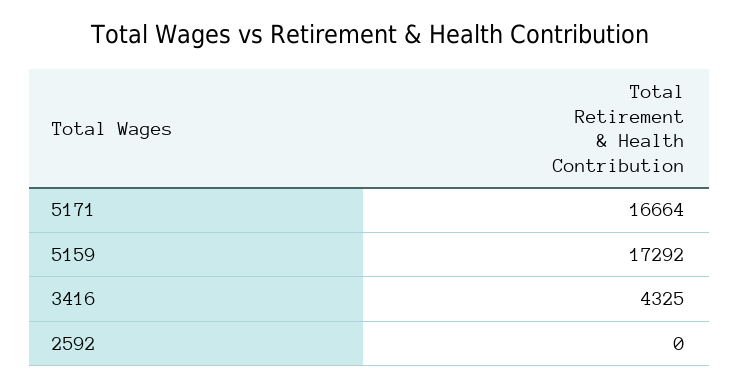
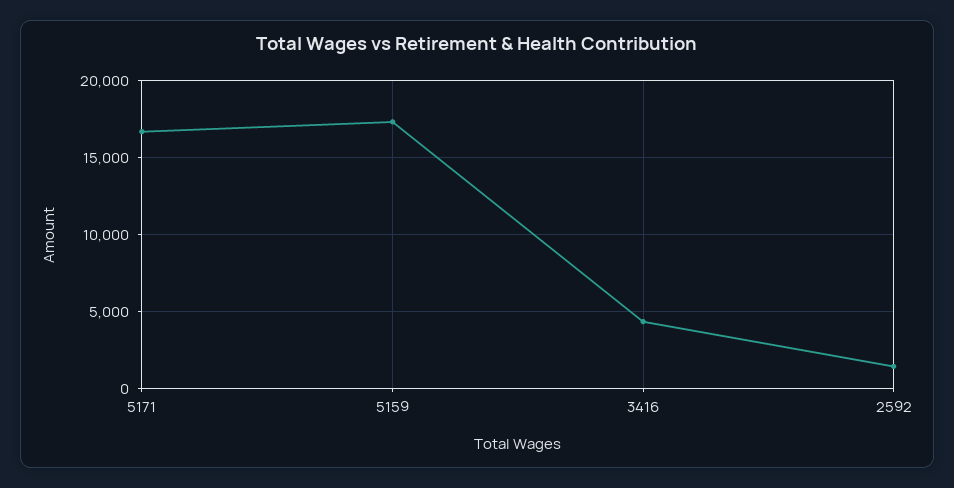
2592: 0 -> 1500

